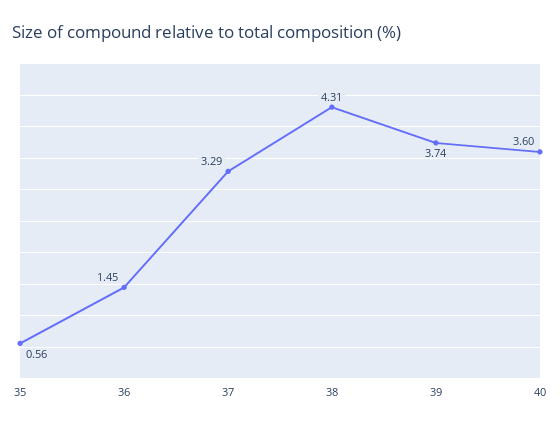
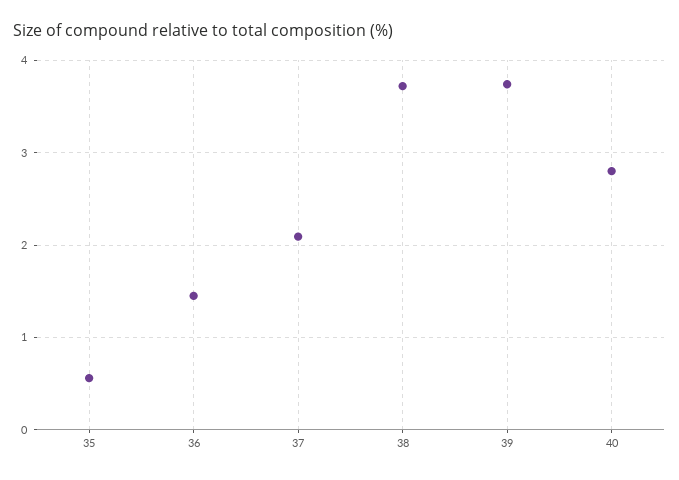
37: 3.29 -> 2.1
38: 4.31 -> 3.7
40: 3.6 -> 2.8

